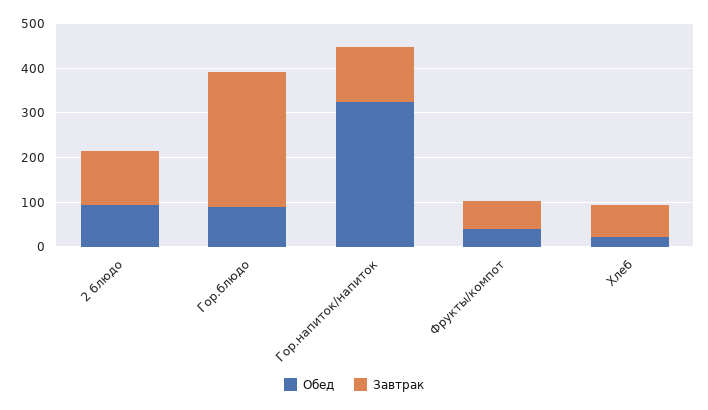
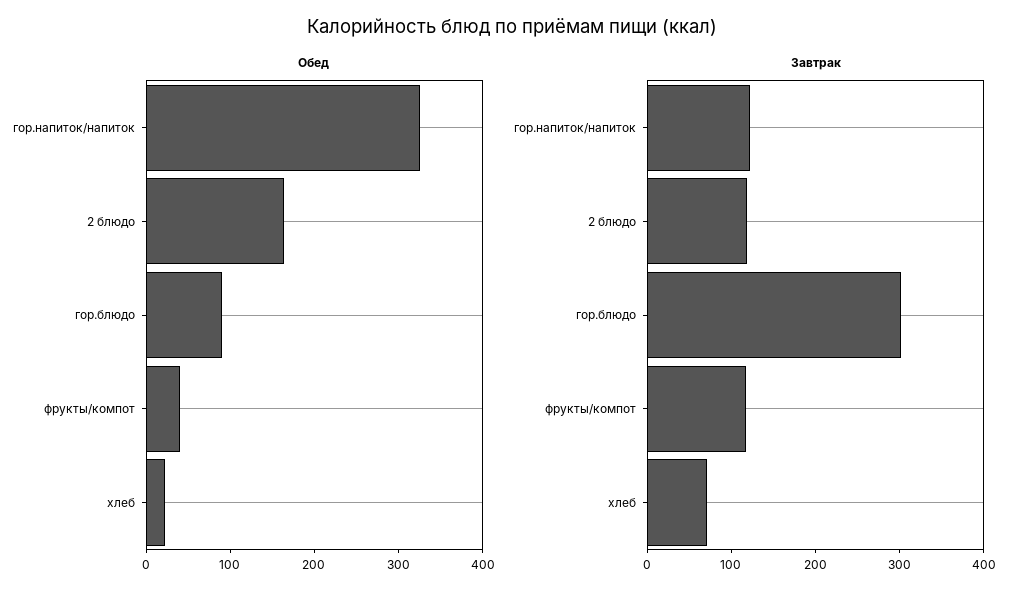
Обед, 2 блюдо: 100 -> 160
Завтрак, Фрукты/компот: 60 -> 120

